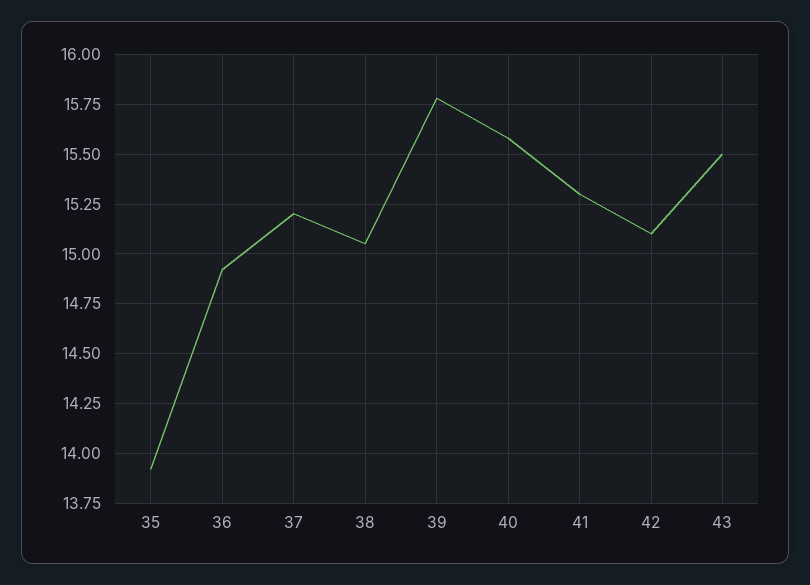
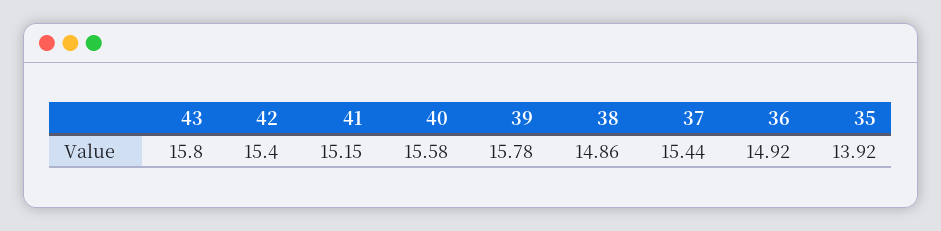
37: 15.2 -> 15.44
38: 15.05 -> 14.86
41: 15.3 -> 15.15
42: 15.1 -> 15.4
43: 15.5 -> 15.8

